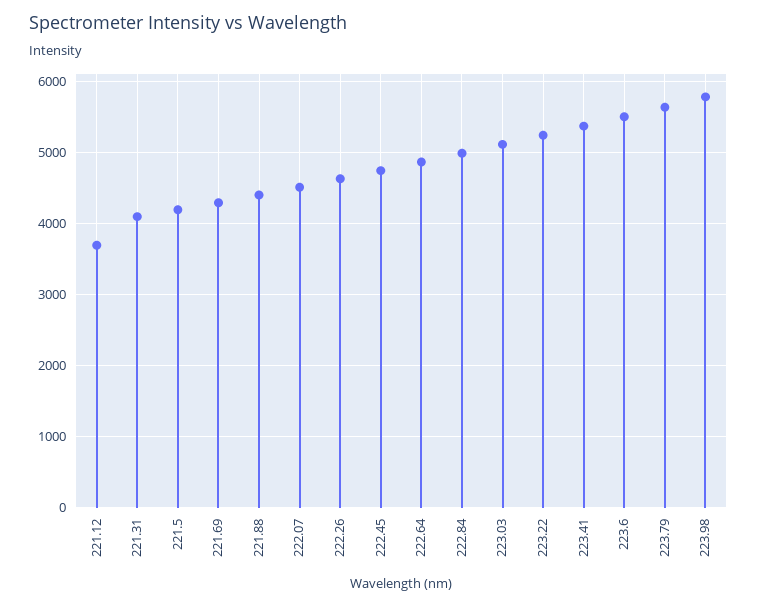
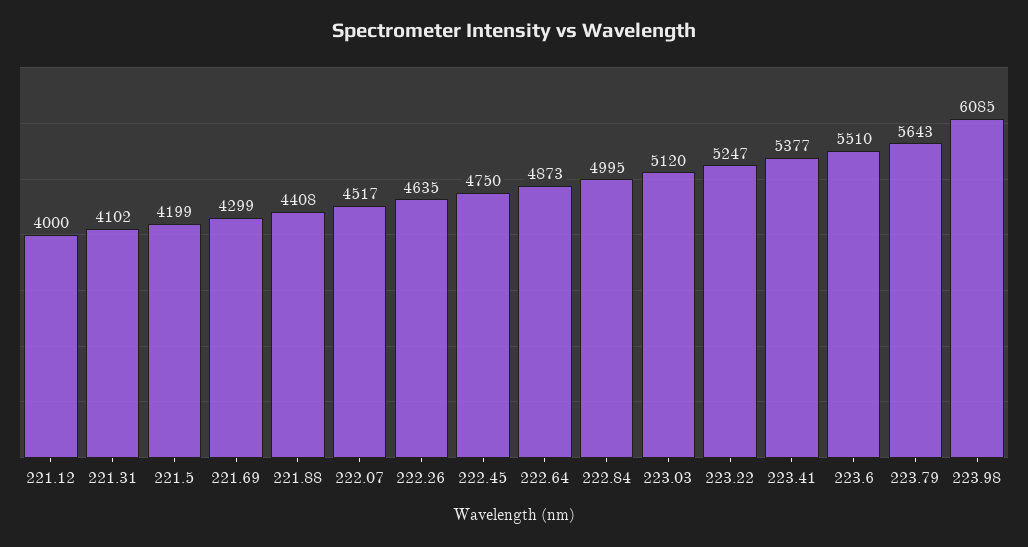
221.12: 3700 -> 4000
223.98: 5800 -> 6085

